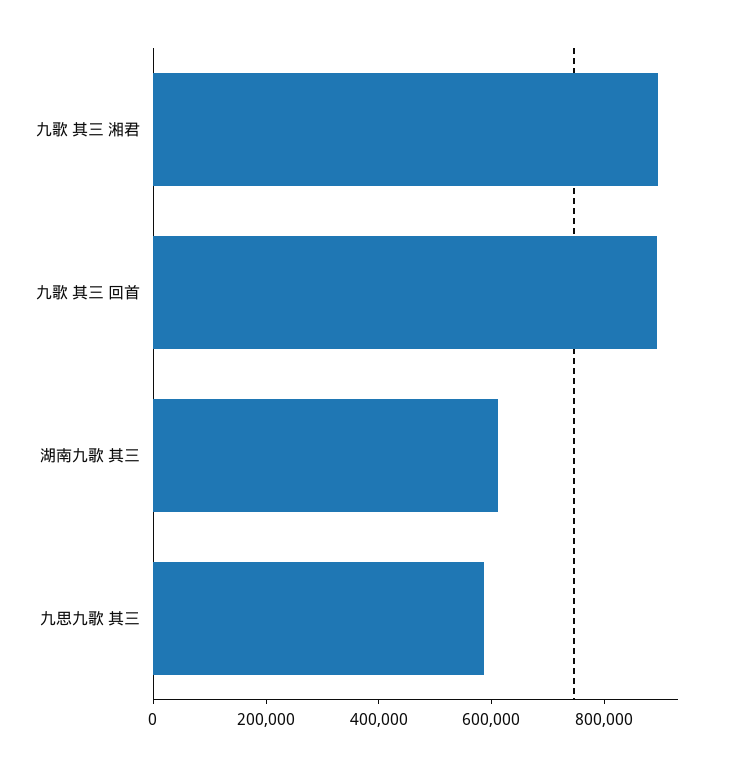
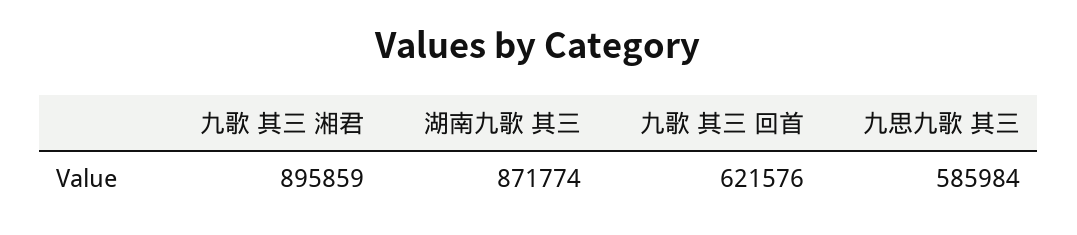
九歌 其三 回首: 900000 -> 621576
湖南九歌 其三: 600000 -> 871774

